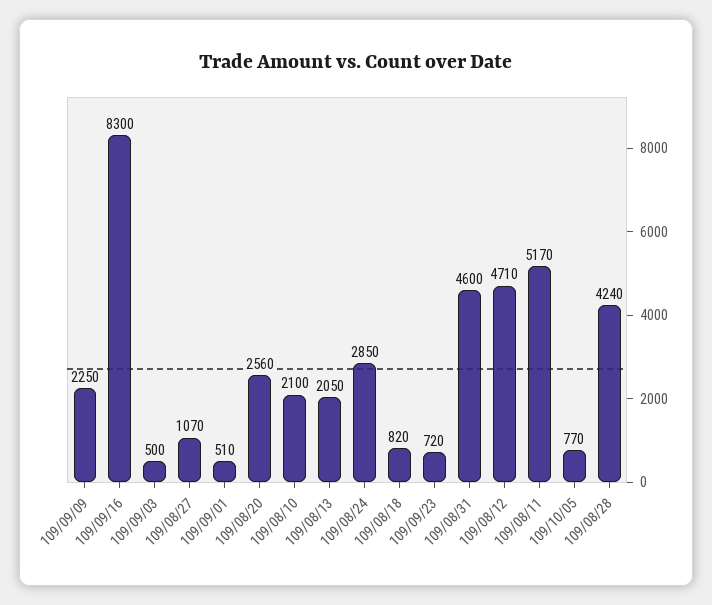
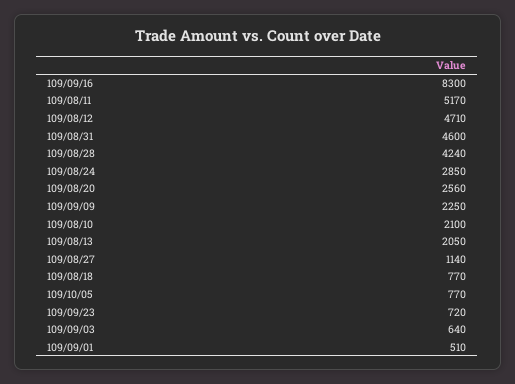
109/09/03: 500 -> 640
109/08/27: 1070 -> 1140
109/08/18: 820 -> 770

